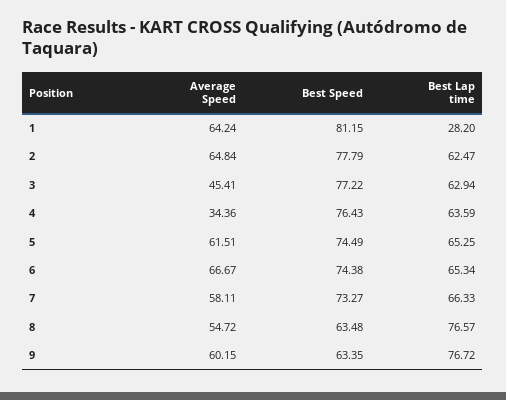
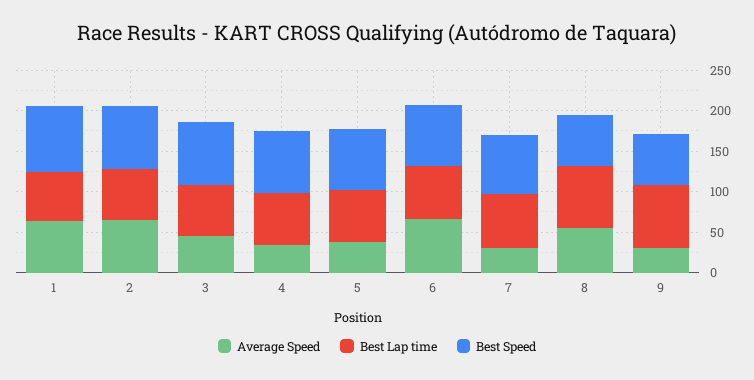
Best Lap time, 1: 28.2 -> 60
Average Speed, 5: 61.51 -> 40
Average Speed, 7: 58.11 -> 30
Average Speed, 9: 60.15 -> 30

